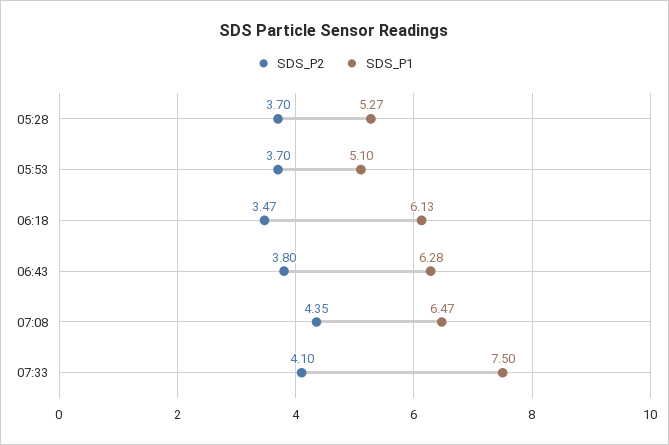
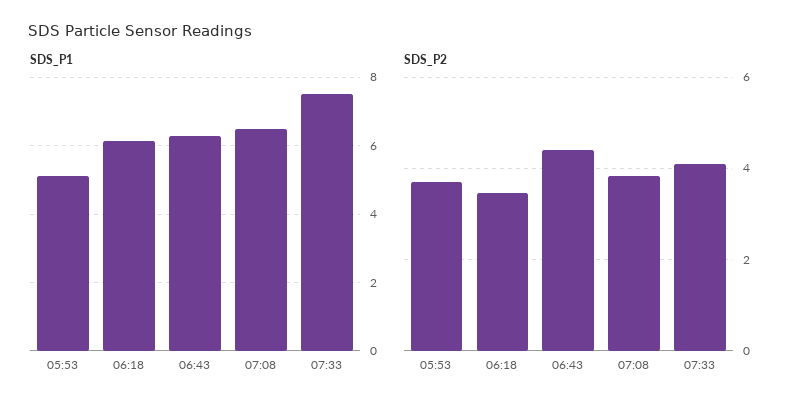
SDS_P2, 05:28: 3.7 -> none
SDS_P1, 05:28: 5.27 -> none
SDS_P2, 06:43: 3.8 -> 4.4
SDS_P2, 07:08: 4.35 -> 3.8

